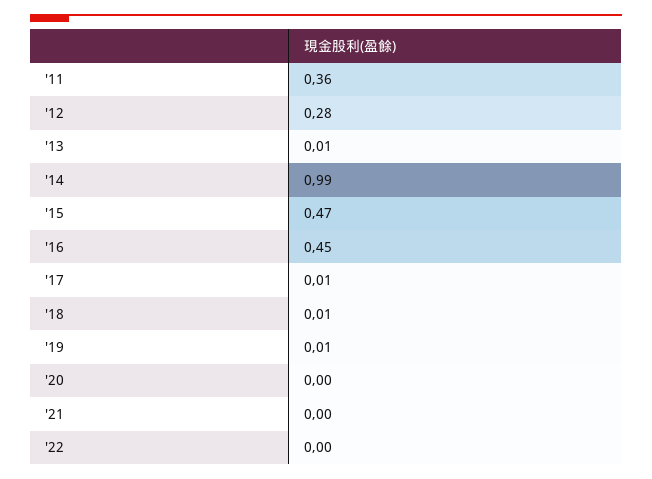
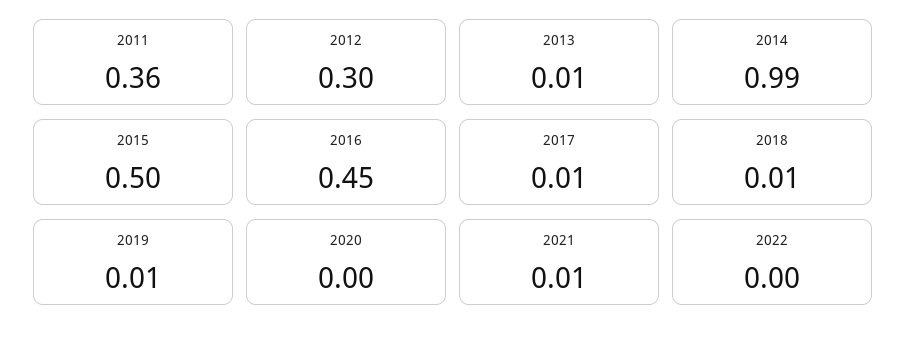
'12: 0.28 -> 0.3
'15: 0.47 -> 0.5
'21: 0 -> 0.01

